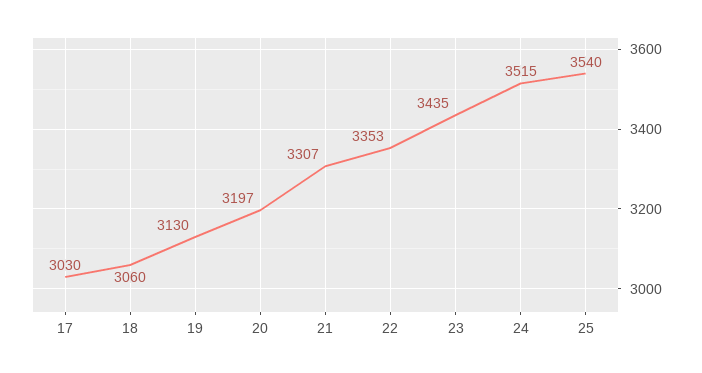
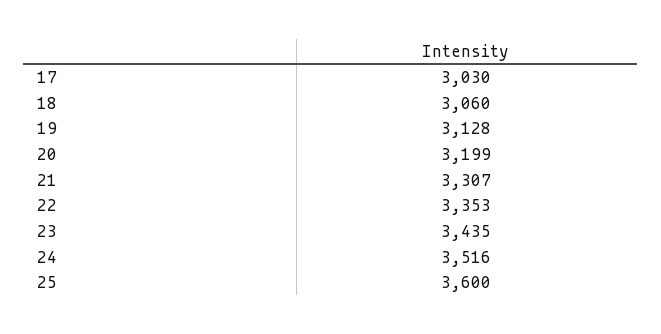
19: 3130 -> 3128
20: 3197 -> 3199
24: 3515 -> 3516
25: 3540 -> 3600

